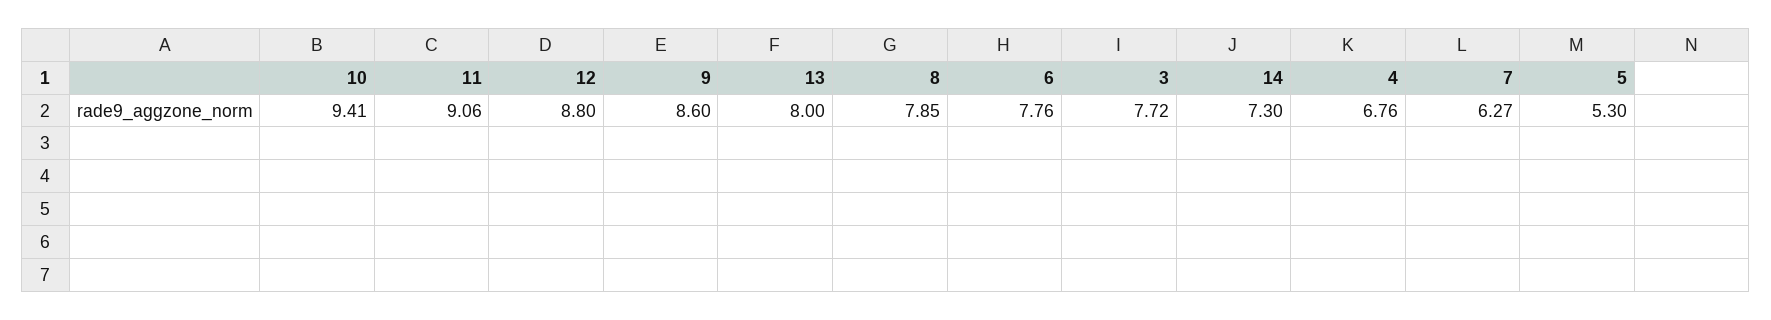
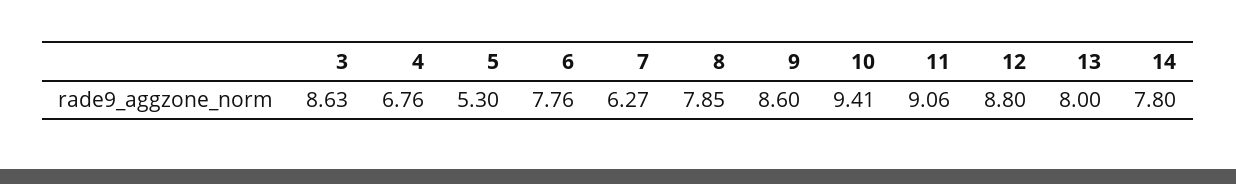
3: 7.72 -> 8.63
14: 7.3 -> 7.8

